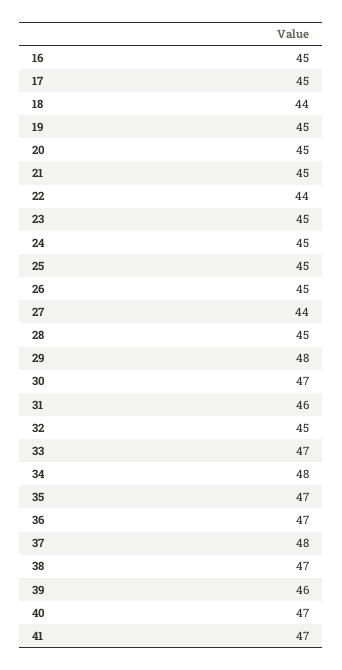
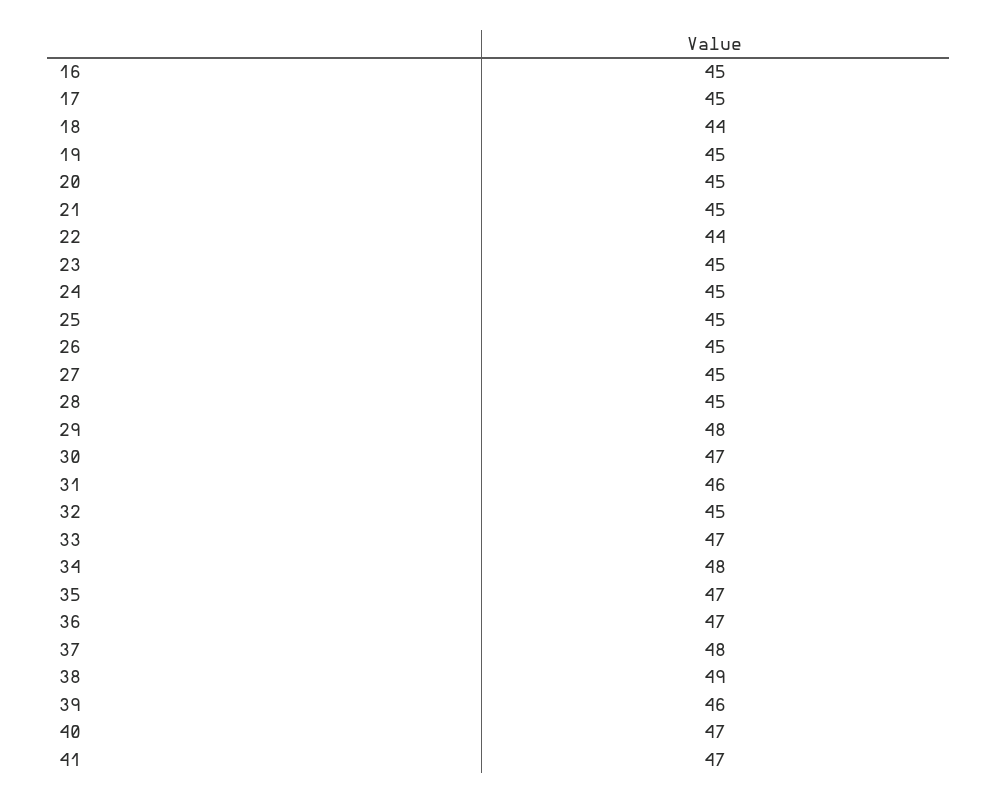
27: 44 -> 45
38: 47 -> 49

